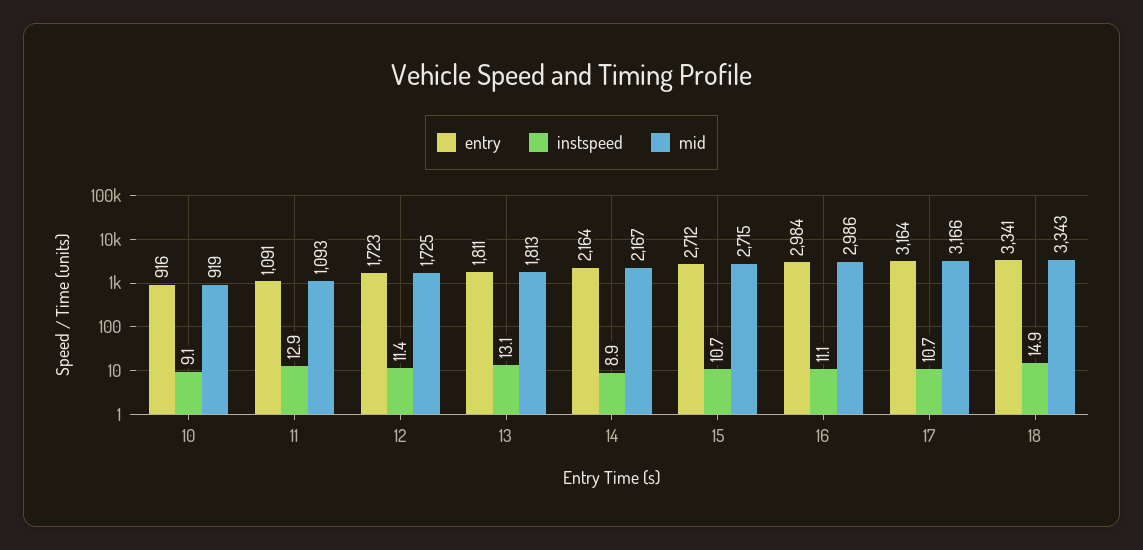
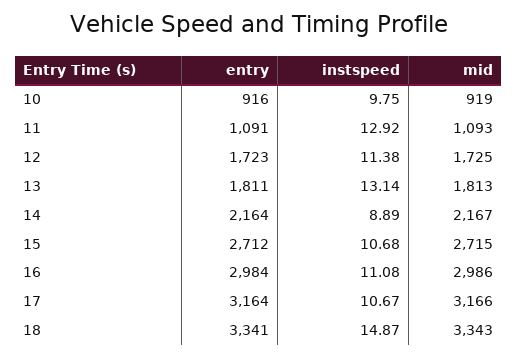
instspeed, 10: 9.1 -> 9.75

